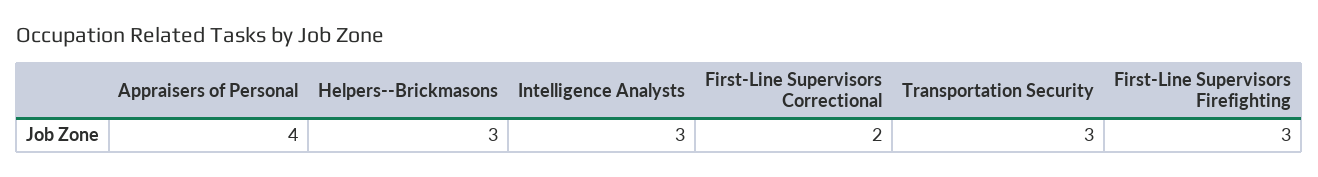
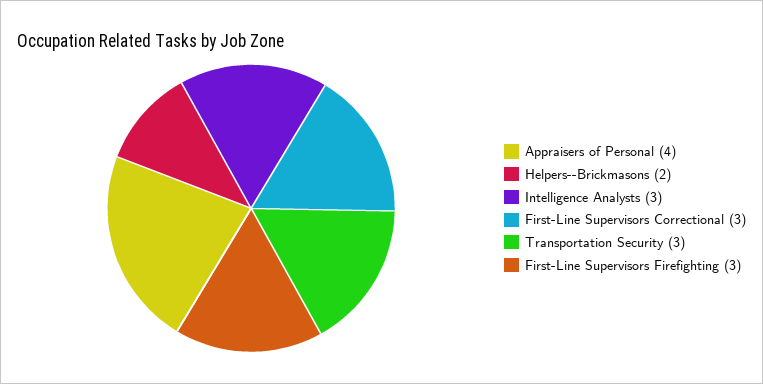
Helpers--Brickmasons: 3 -> 2
First-Line Supervisors Correctional: 2 -> 3

